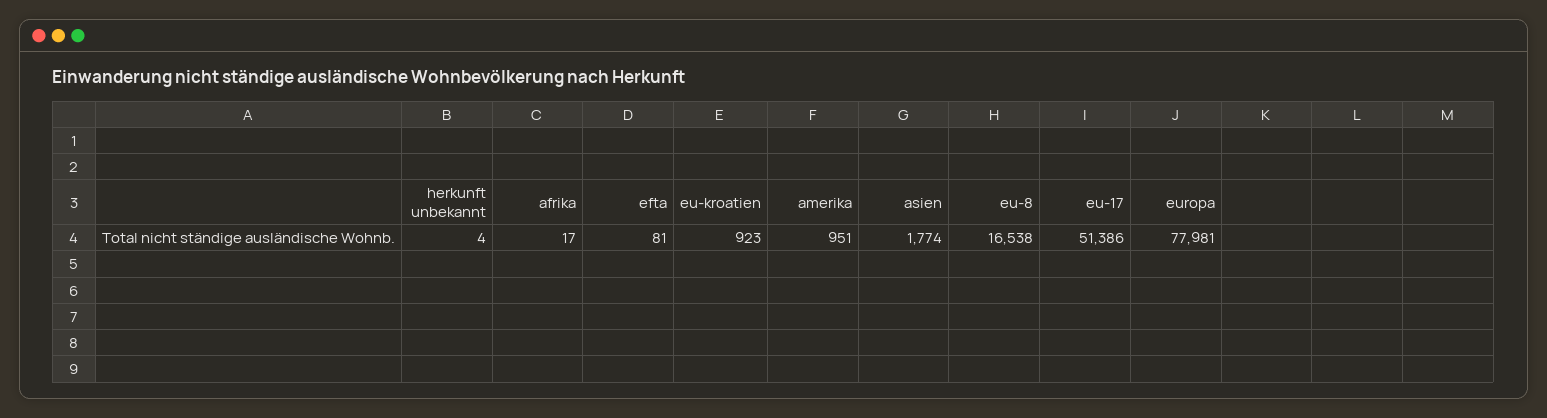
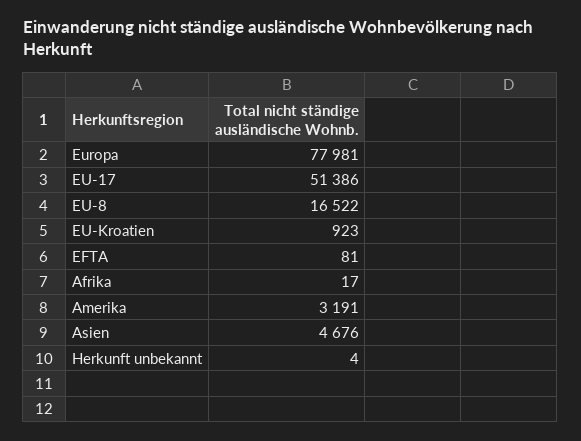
amerika: 951 -> 3191
asien: 1774 -> 4676
eu-8: 16538 -> 16522

